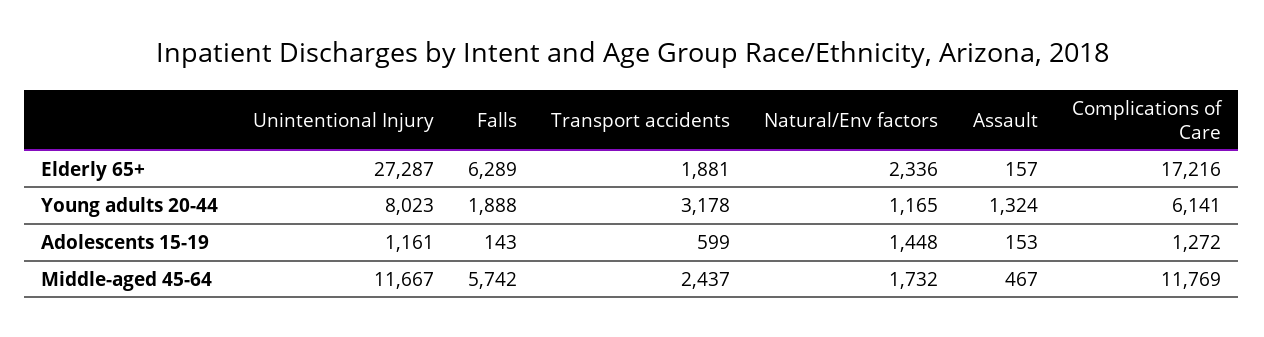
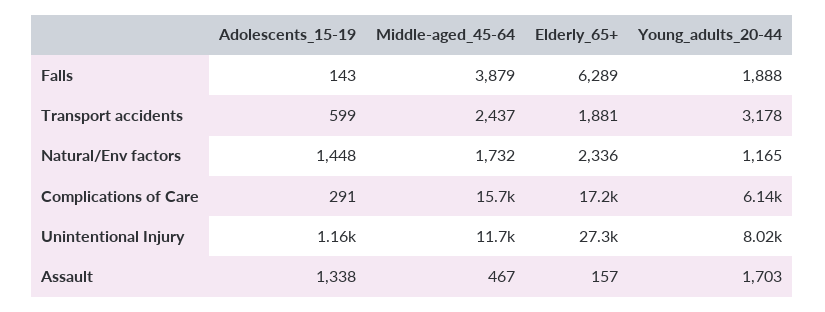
Assault, Young adults 20-44: 1324 -> 1703
Assault, Adolescents 15-19: 153 -> 1338
Complications of Care, Adolescents 15-19: 1272 -> 291
Falls, Middle-aged 45-64: 5742 -> 3879
Complications of Care, Middle-aged 45-64: 11769 -> 15700

